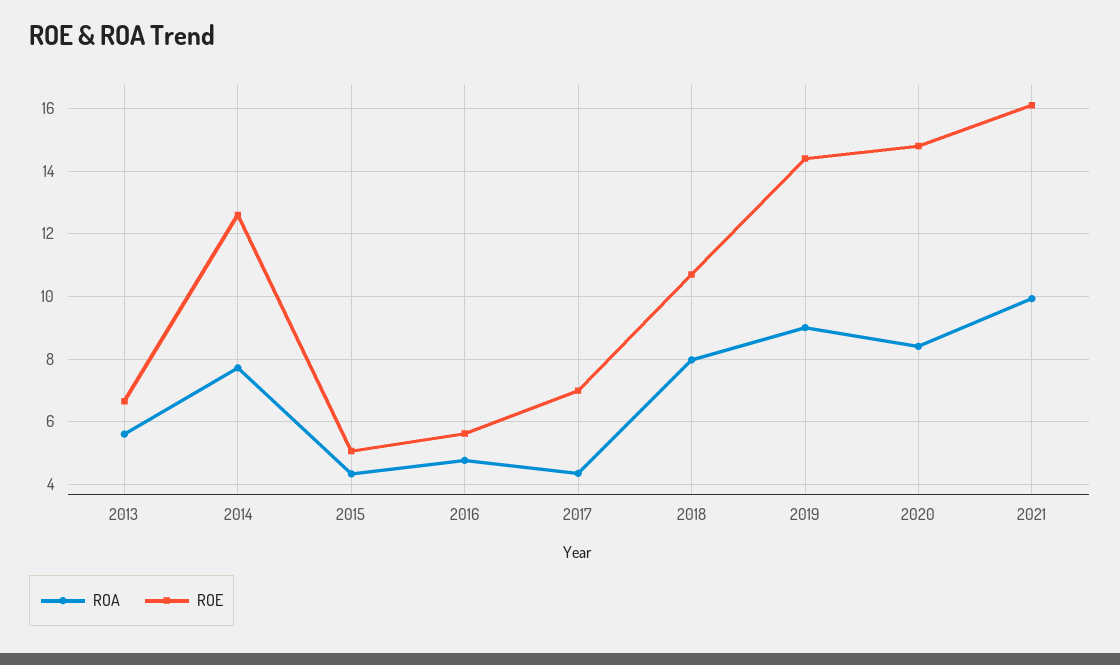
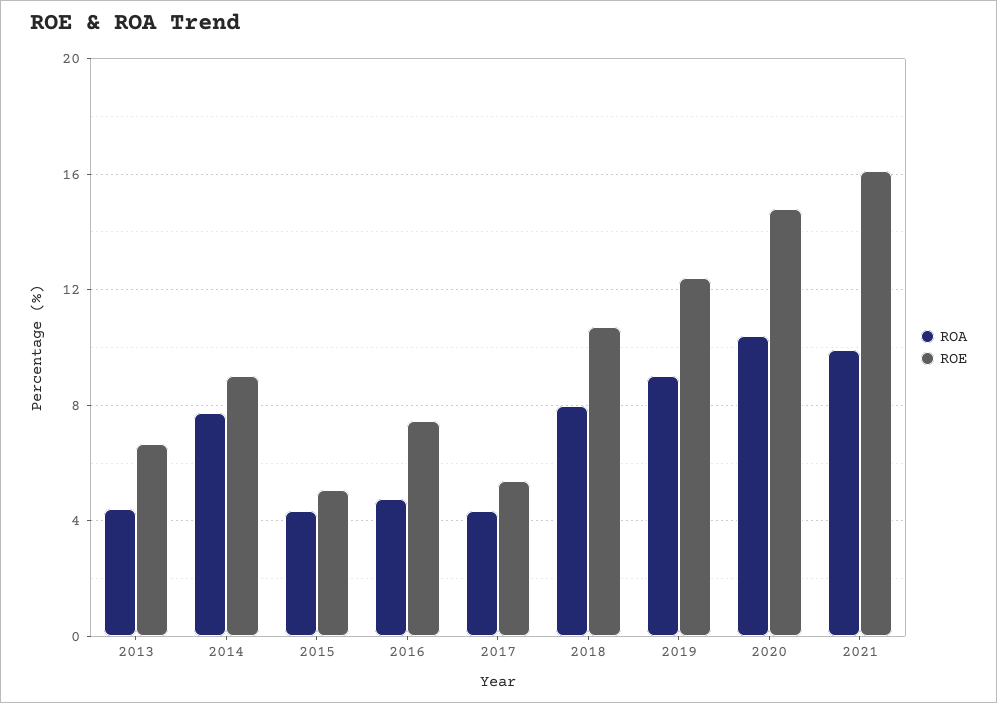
ROA, 2013: 5.6 -> 4.5
ROE, 2014: 12.6 -> 9
ROE, 2016: 5.6 -> 7.5
ROE, 2017: 7 -> 5.5
ROE, 2019: 14.4 -> 12.5
ROA, 2020: 8.4 -> 10.5

